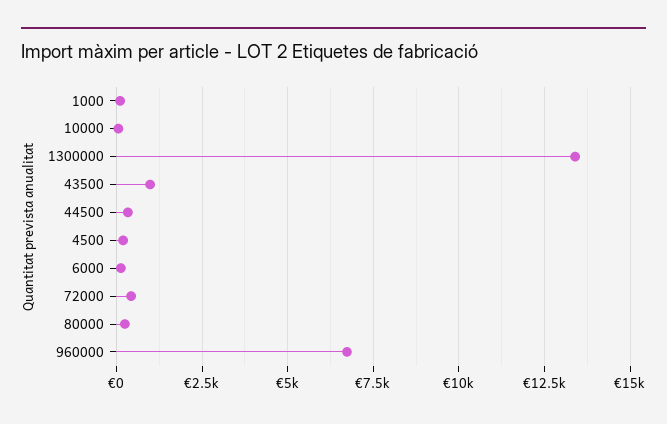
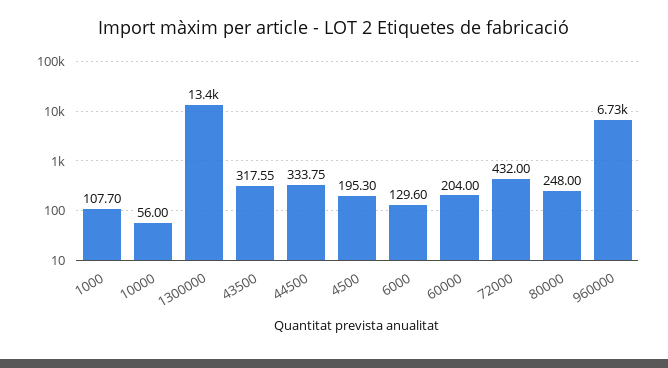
43500: 1000 -> 317.55
60000: none -> 204

